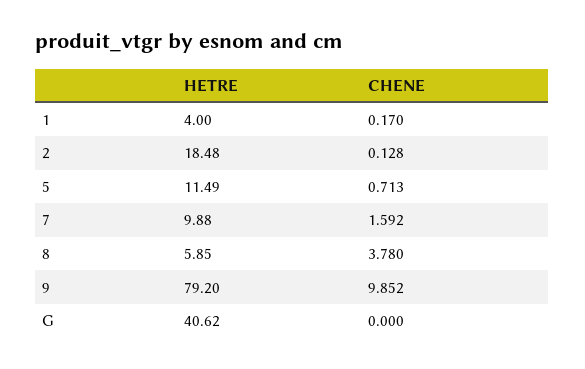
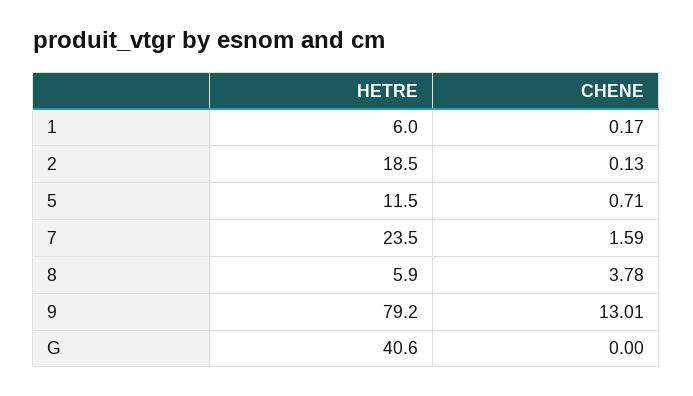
HETRE, 1: 4 -> 6
HETRE, 7: 9.88 -> 23.5
CHENE, 9: 9.852 -> 13.01

